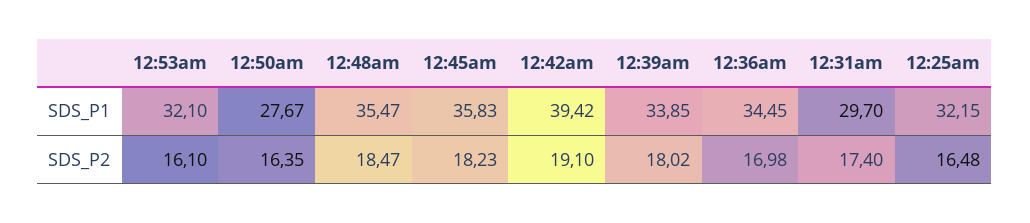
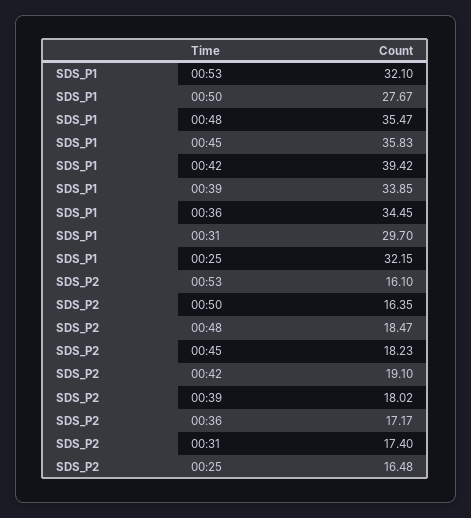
12:36am, SDS_P2: 16.98 -> 17.17

